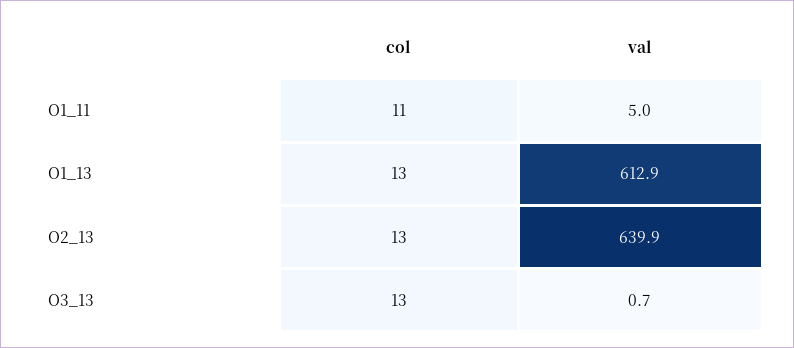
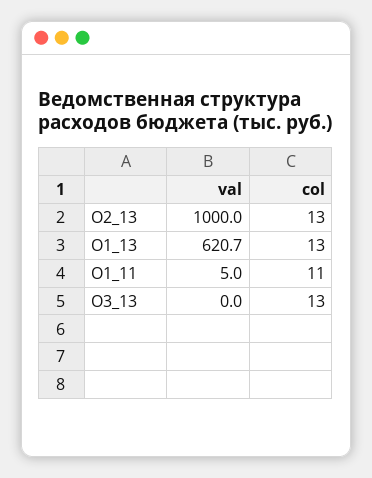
val, О1_13: 612.9 -> 620.7
val, O2_13: 639.9 -> 1000
val, O3_13: 0.7 -> 0

